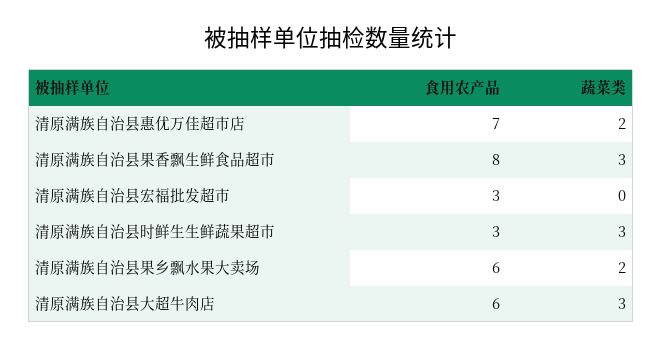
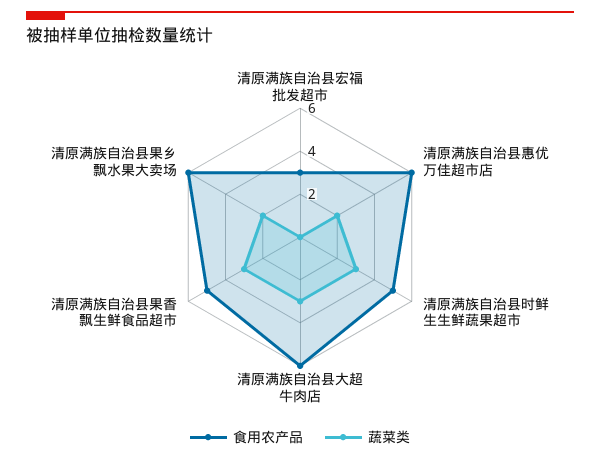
食用农产品, 清原满族自治县惠优万佳超市店: 7 -> 6
食用农产品, 清原满族自治县果香飘生鲜食品超市: 8 -> 5
食用农产品, 清原满族自治县时鲜生生鲜蔬果超市: 3 -> 5

